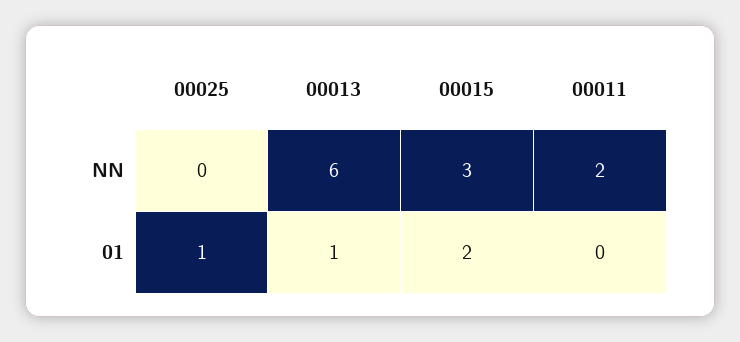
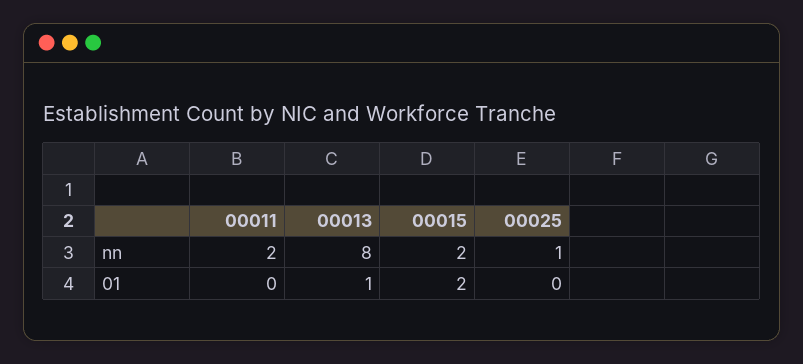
00025, NN: 0 -> 1
00013, NN: 6 -> 8
00015, NN: 3 -> 2
00025, 01: 1 -> 0

